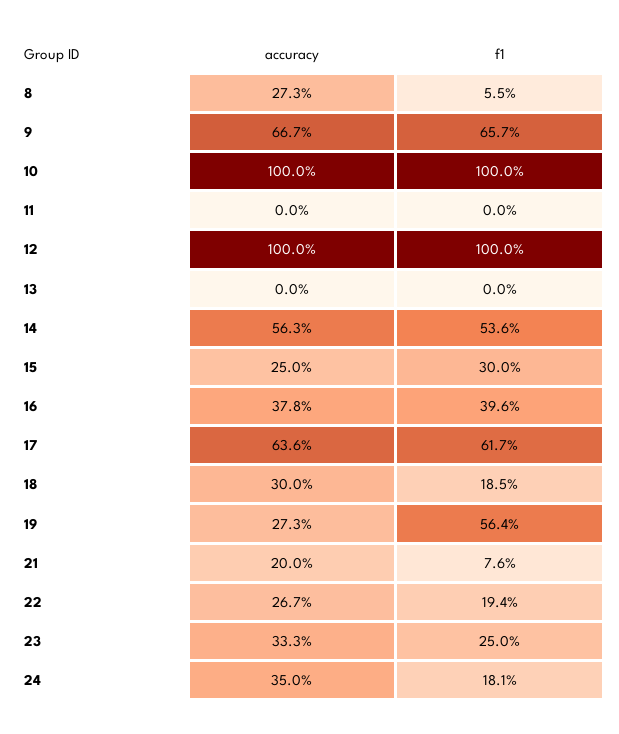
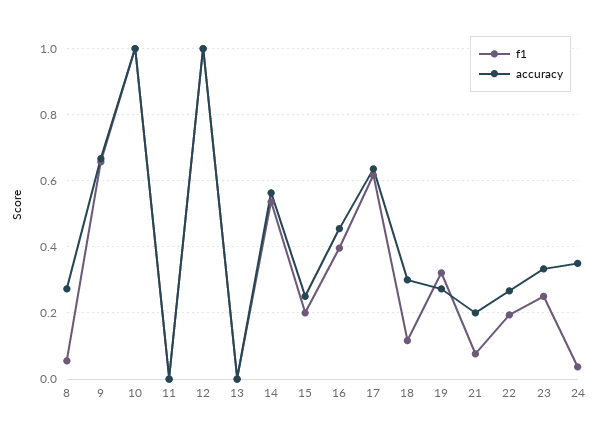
f1, 15: 0.3 -> 0.2
accuracy, 16: 0.378 -> 0.46
f1, 18: 0.185 -> 0.12
f1, 19: 0.564 -> 0.32
f1, 24: 0.181 -> 0.04

